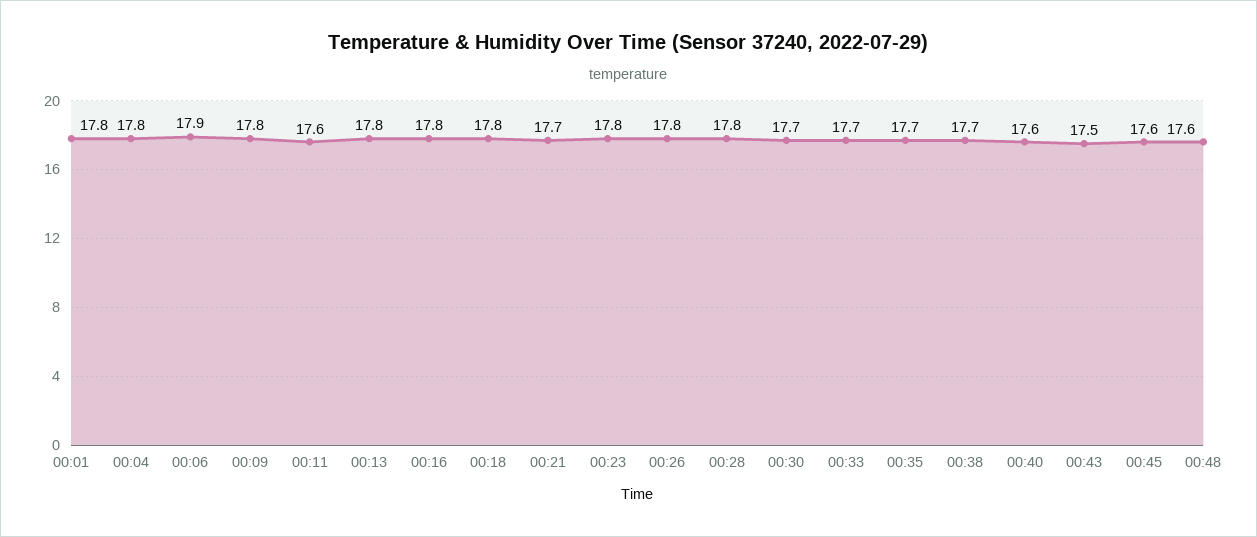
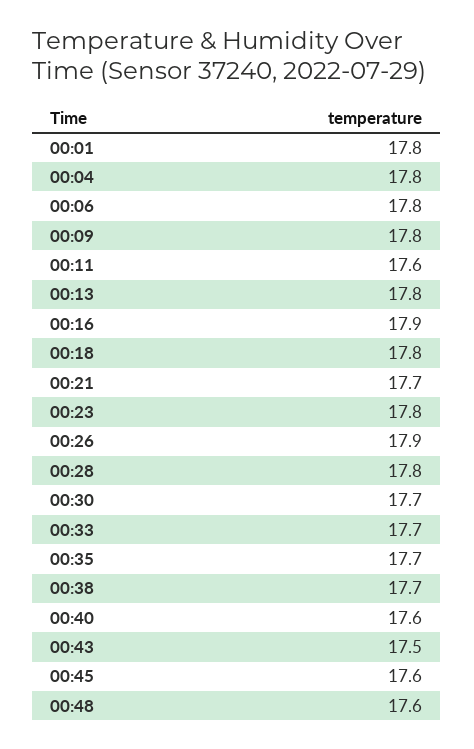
00:06: 17.9 -> 17.8
00:16: 17.8 -> 17.9
00:26: 17.8 -> 17.9

